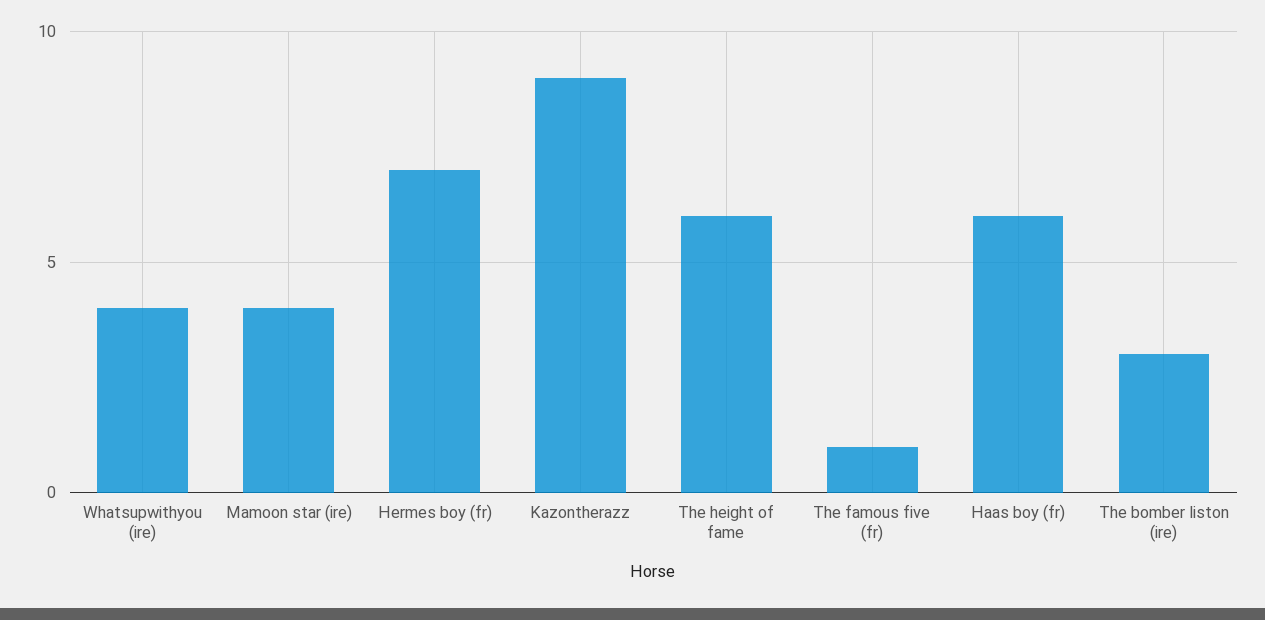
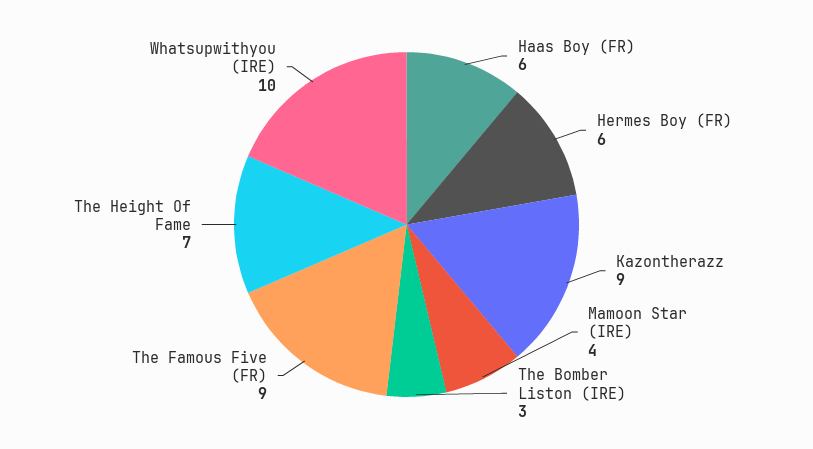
Whatsupwithyou (ire): 4 -> 10
Hermes boy (fr): 7 -> 6
The height of fame: 6 -> 7
The famous five (fr): 1 -> 9

